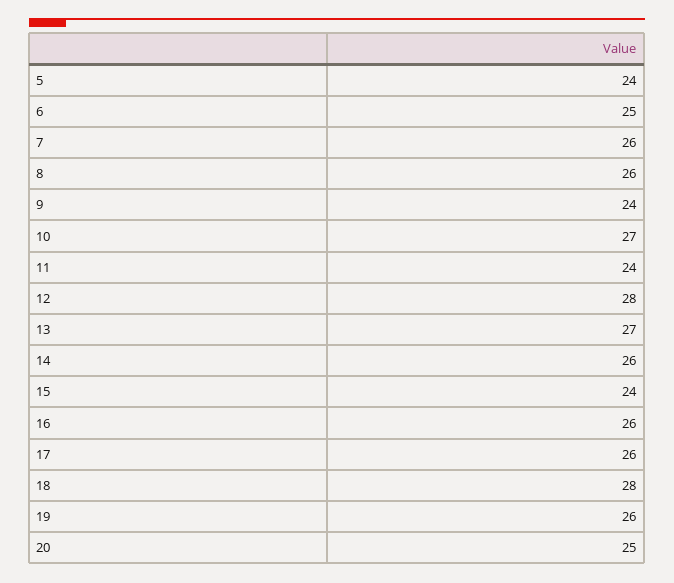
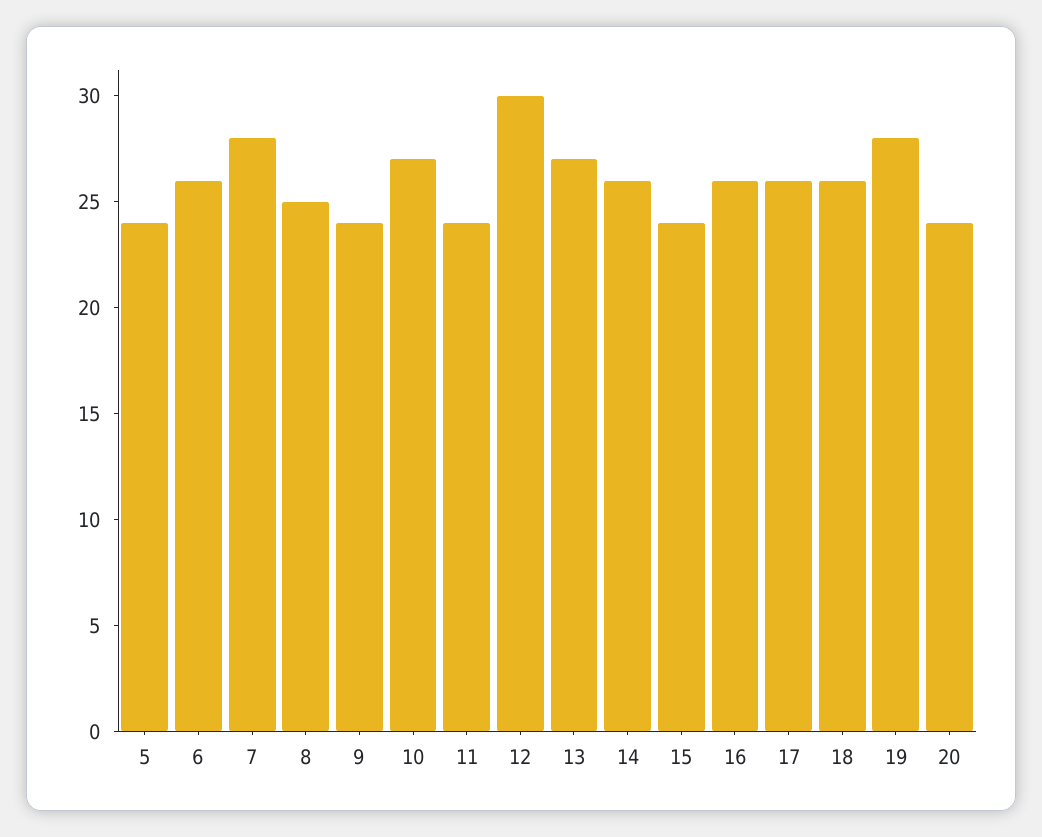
6: 25 -> 26
7: 26 -> 28
8: 26 -> 25
12: 28 -> 30
18: 28 -> 26
19: 26 -> 28
20: 25 -> 24

